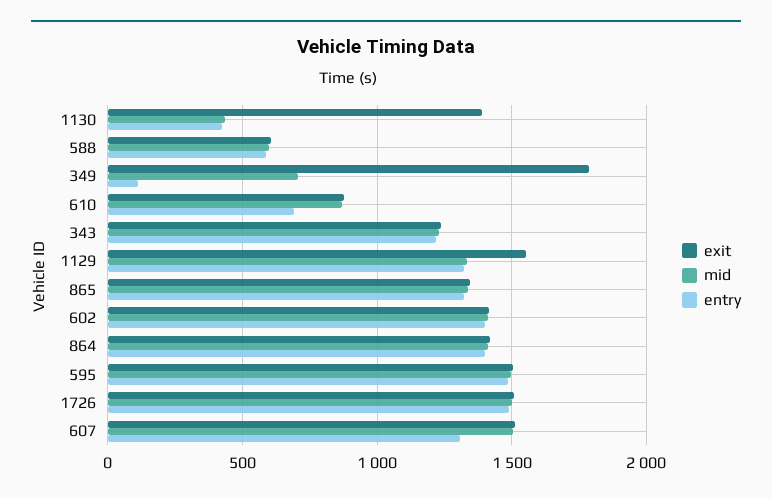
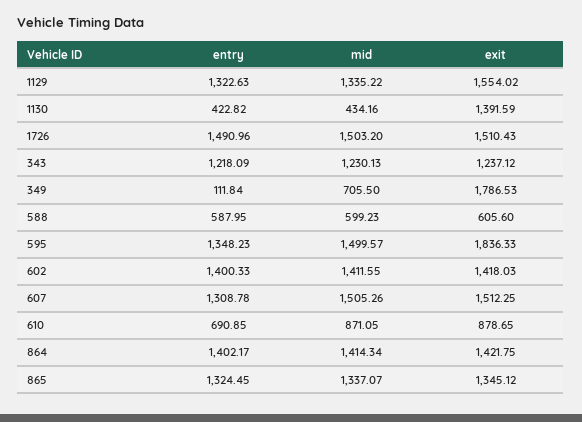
exit, 595: 1500 -> 1836.33
entry, 595: 1500 -> 1348.23

